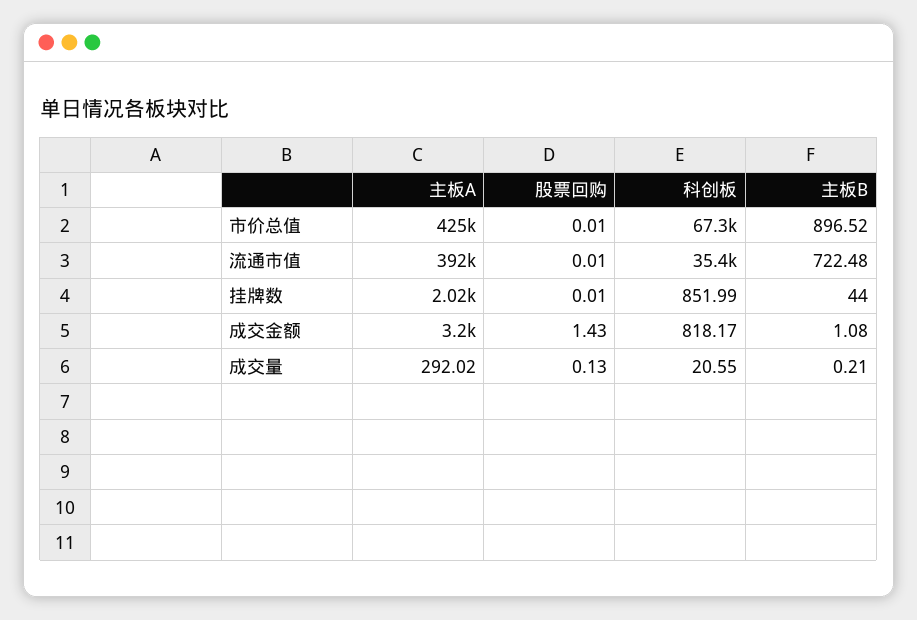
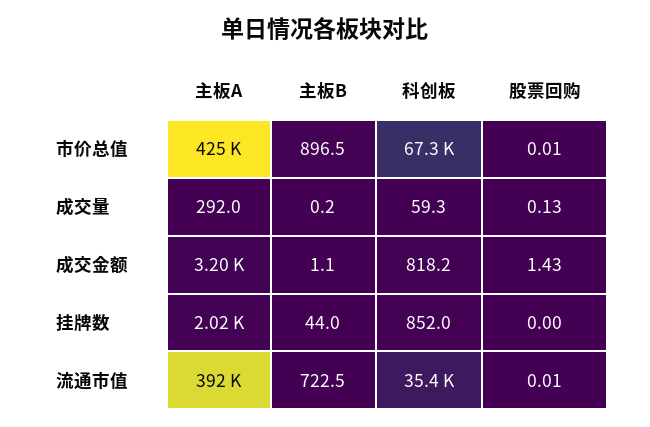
股票回购, 挂牌数: 0.01 -> 0
科创板, 成交量: 20.55 -> 59.3

